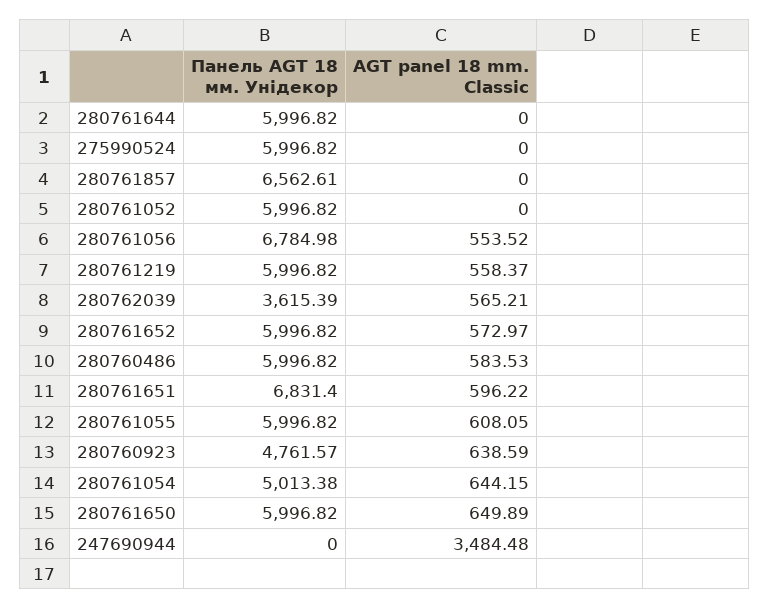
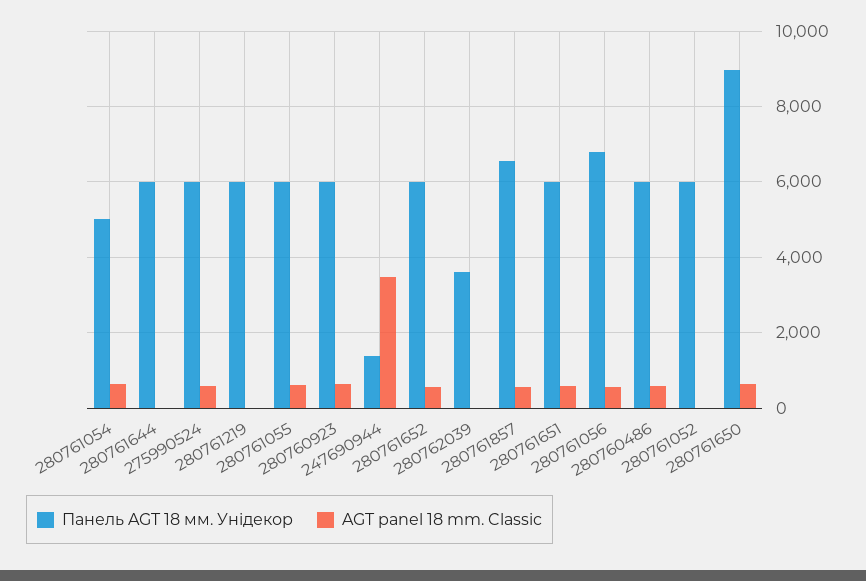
AGT panel 18 mm. Classic, 275990524: 0 -> 600
AGT panel 18 mm. Classic, 280761857: 0 -> 600
AGT panel 18 mm. Classic, 280761219: 558.37 -> 0
AGT panel 18 mm. Classic, 280762039: 565.21 -> 0
Панель AGT 18 мм. Унідекор, 280761651: 6831.4 -> 6000
Панель AGT 18 мм. Унідекор, 280760923: 4761.57 -> 6000
Панель AGT 18 мм. Унідекор, 280761650: 5996.82 -> 9000
Панель AGT 18 мм. Унідекор, 247690944: 0 -> 1400

